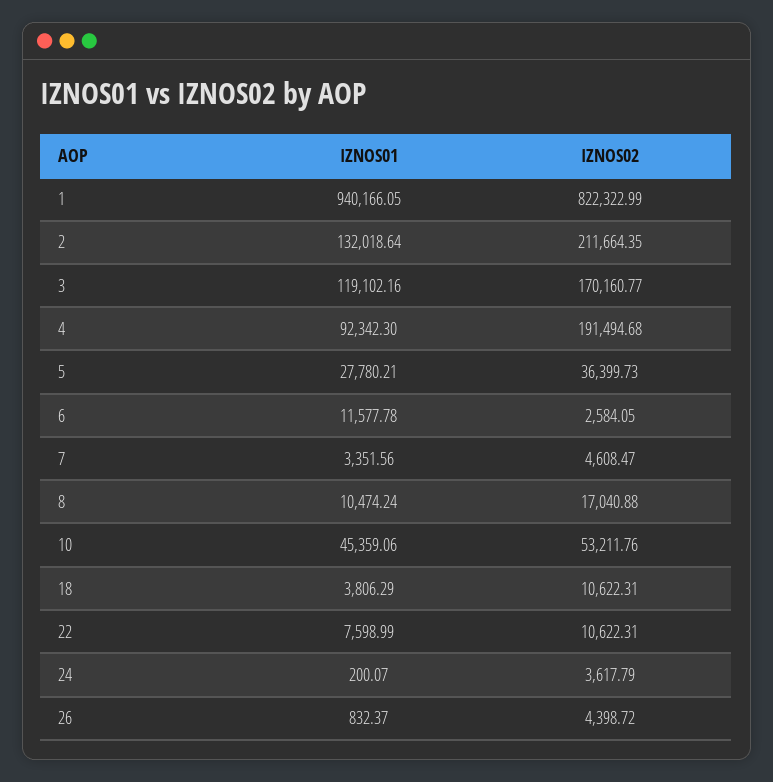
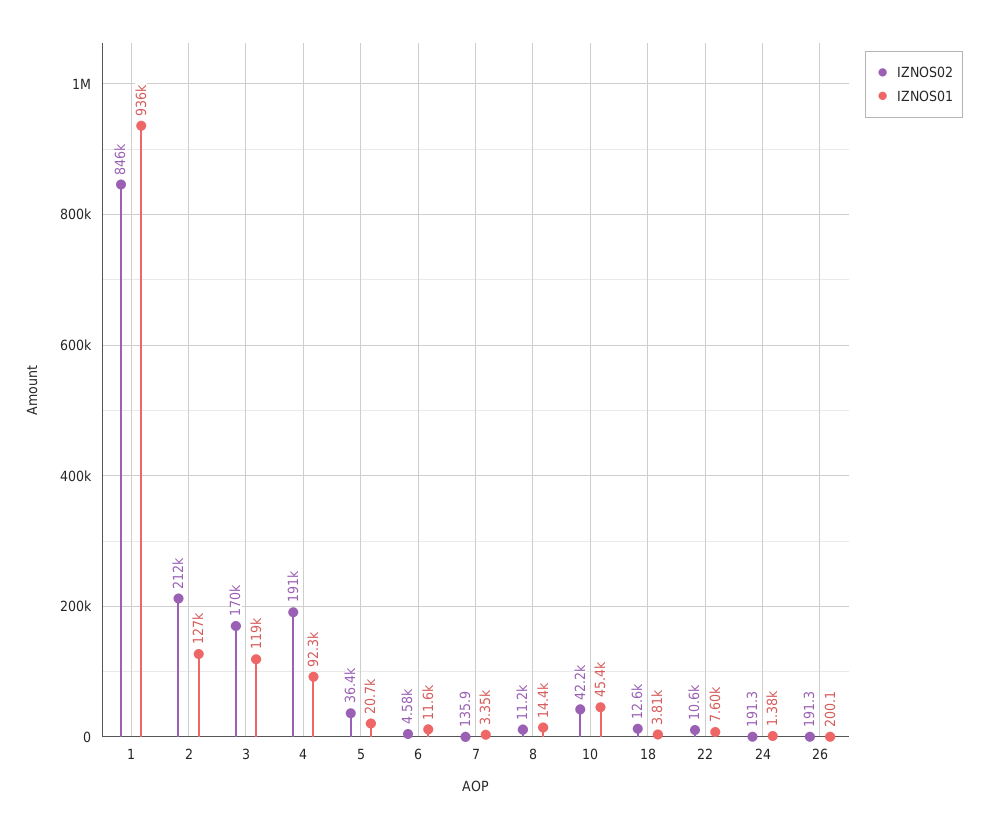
IZNOS01, 1: 940166.05 -> 936000
IZNOS02, 1: 822322.99 -> 846000
IZNOS01, 2: 132018.64 -> 127000
IZNOS01, 5: 27780.21 -> 20700
IZNOS02, 6: 2584.05 -> 4580
IZNOS02, 7: 4608.47 -> 135.9
IZNOS01, 8: 10474.24 -> 14400
IZNOS02, 8: 17040.88 -> 11200
IZNOS02, 10: 53211.76 -> 42200
IZNOS02, 18: 10622.31 -> 12600
IZNOS01, 24: 200.07 -> 1380
IZNOS02, 24: 3617.79 -> 191.3
IZNOS01, 26: 832.37 -> 200.1
IZNOS02, 26: 4398.72 -> 191.3

